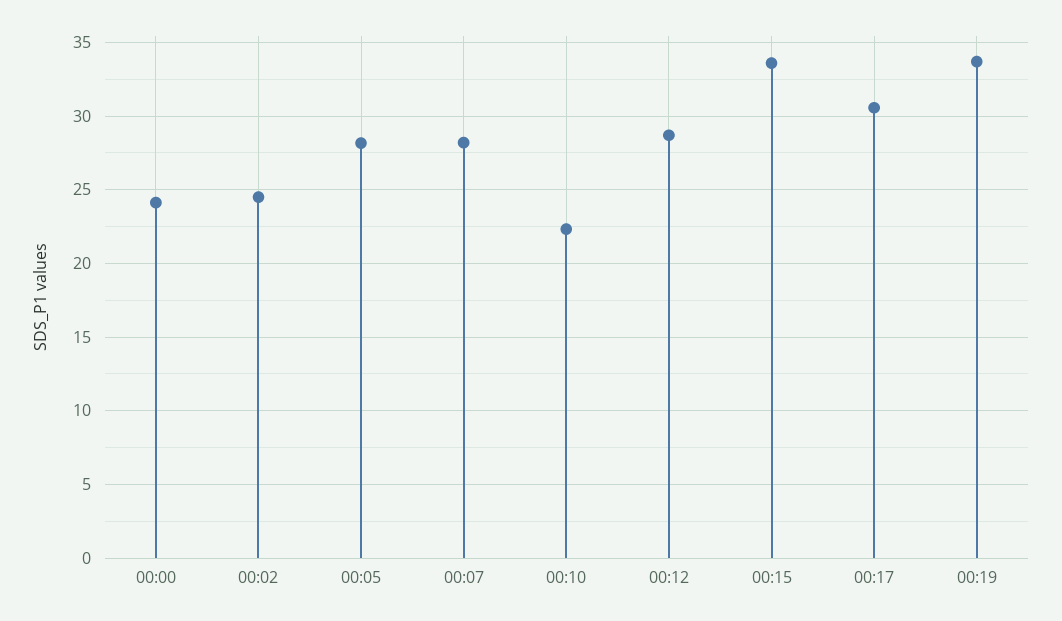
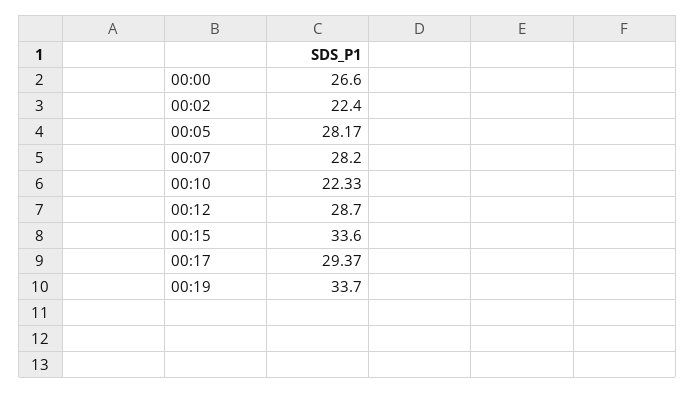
00:00: 24 -> 26.6
00:02: 24.5 -> 22.4
00:17: 30.5 -> 29.37

